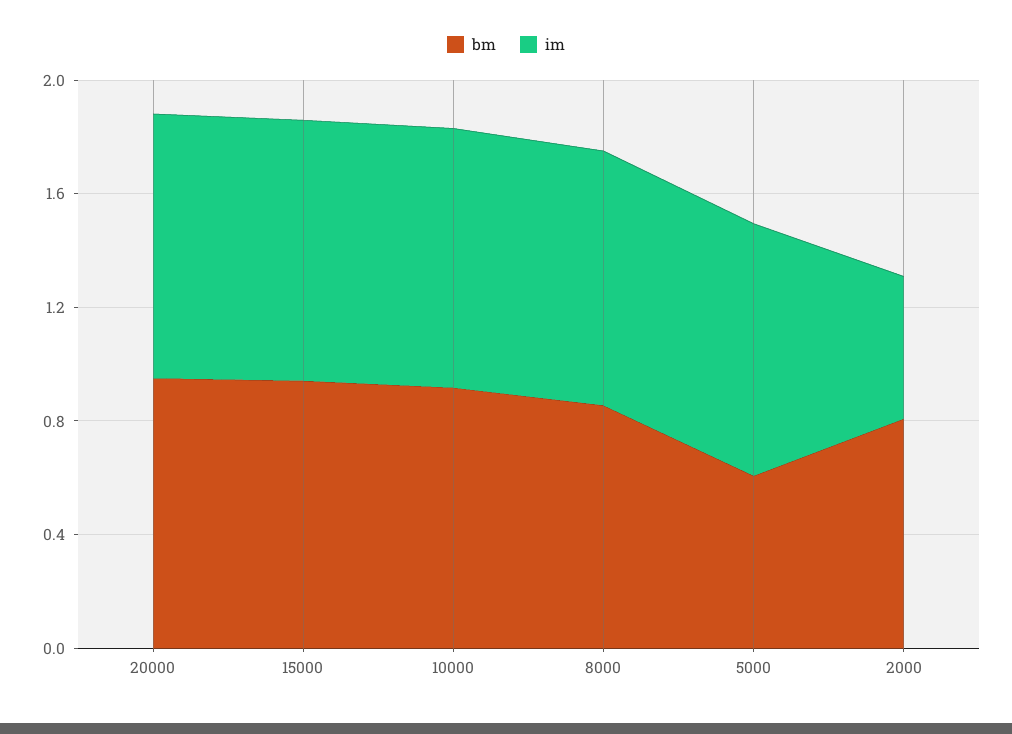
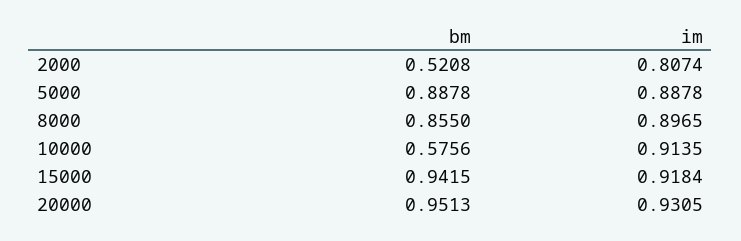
bm, 10000: 0.9 -> 0.5756
bm, 5000: 0.6 -> 0.8878
bm, 2000: 0.8 -> 0.5208
im, 2000: 0.5 -> 0.8074

